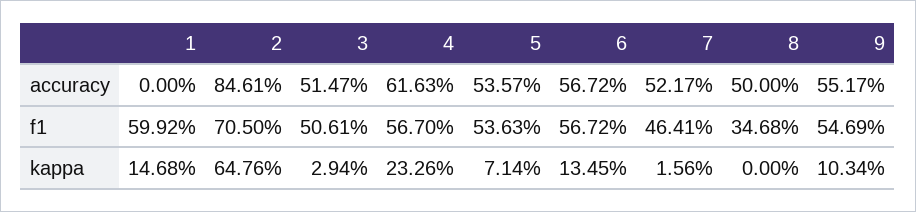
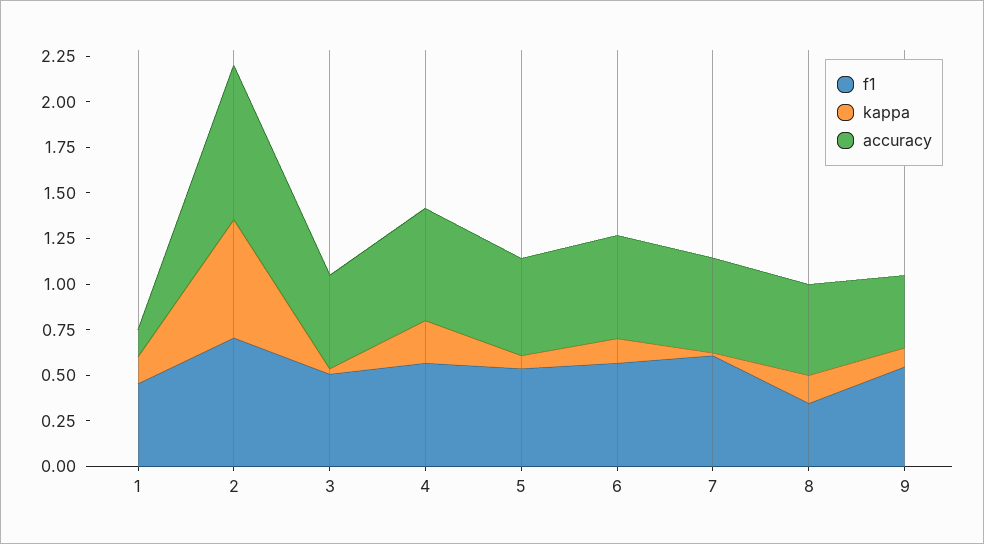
accuracy, 1: 0 -> 0.15
accuracy, 9: 0.5517 -> 0.4
f1, 1: 0.5992 -> 0.45
f1, 7: 0.4641 -> 0.6
kappa, 8: 0 -> 0.15

